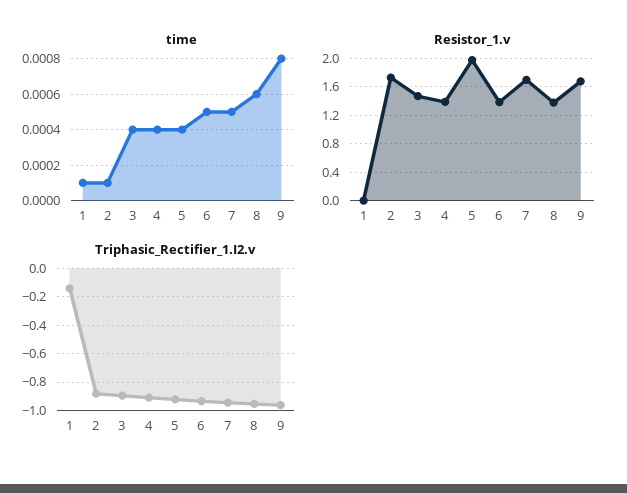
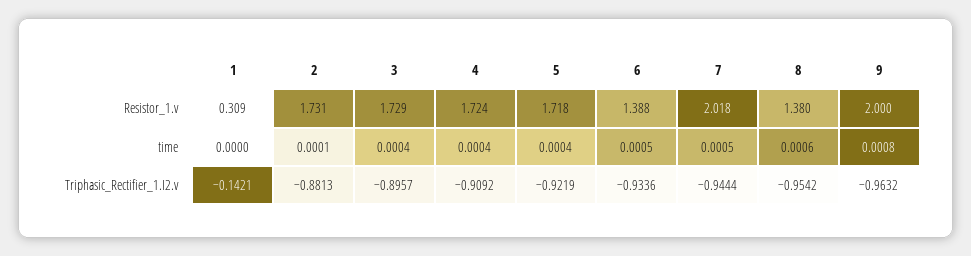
time, 1: 0.0001 -> 0
Resistor_1.v, 1: 0 -> 0.309
Resistor_1.v, 3: 1.5 -> 1.729
Resistor_1.v, 4: 1.4 -> 1.724
Resistor_1.v, 5: 2 -> 1.718
Resistor_1.v, 7: 1.7 -> 2.018
Resistor_1.v, 9: 1.7 -> 2

